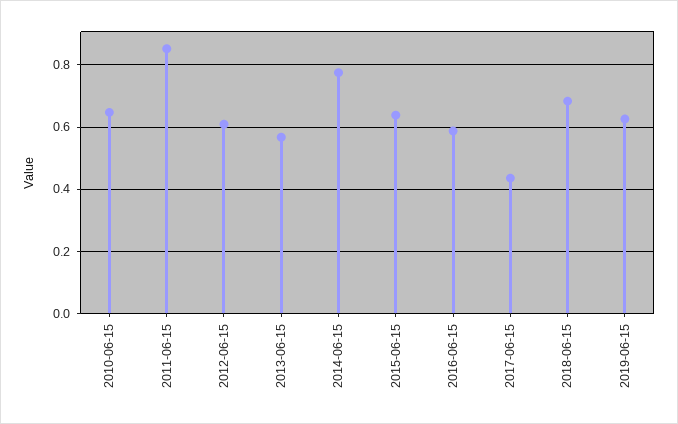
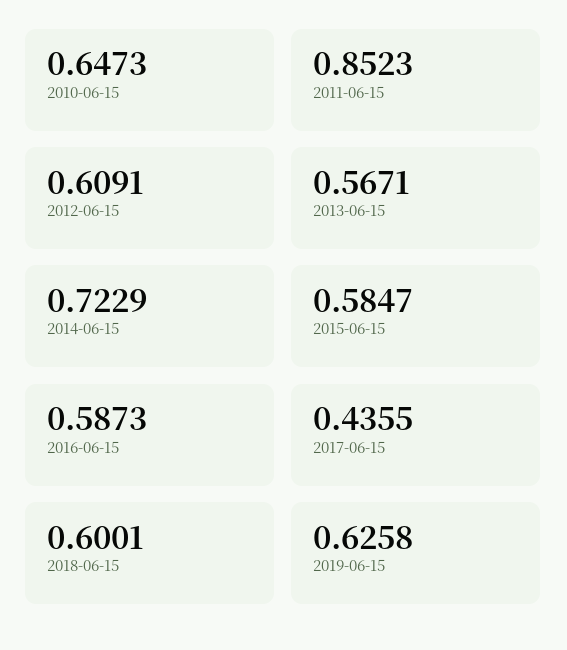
2014-06-15: 0.78 -> 0.7229
2015-06-15: 0.64 -> 0.5847
2018-06-15: 0.68 -> 0.6001

